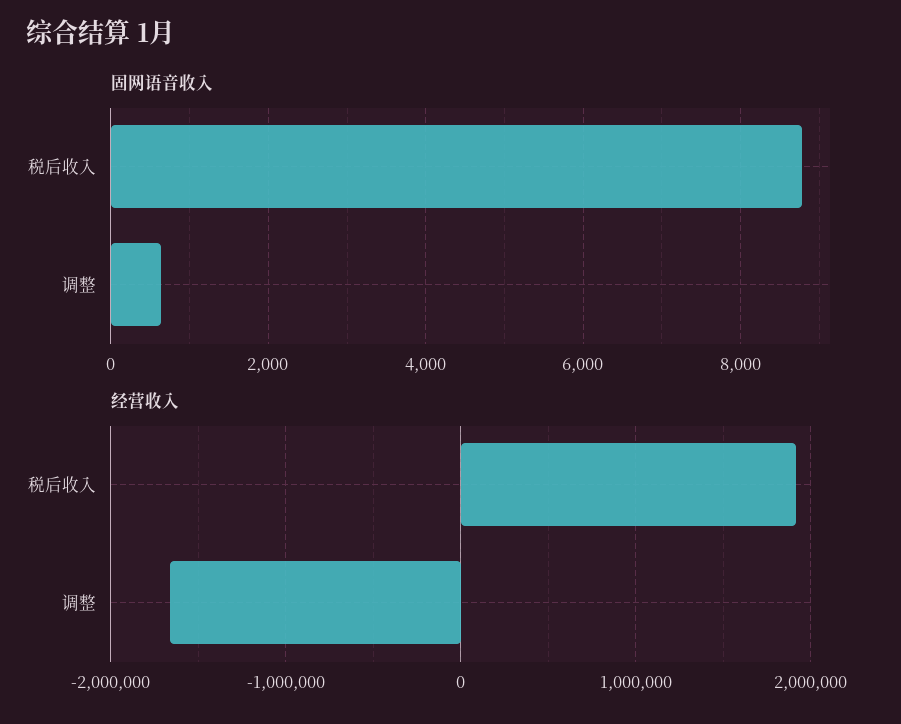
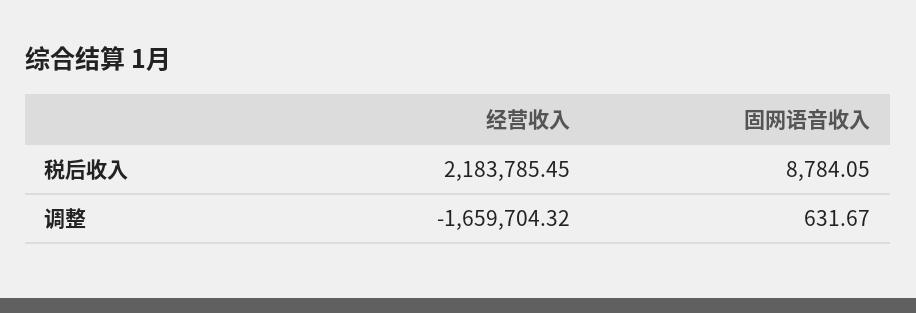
经营收入, 税后收入: 1900000 -> 2183785.45

